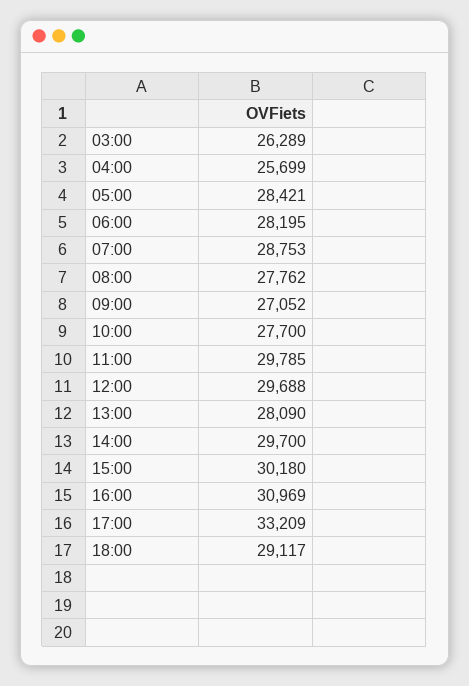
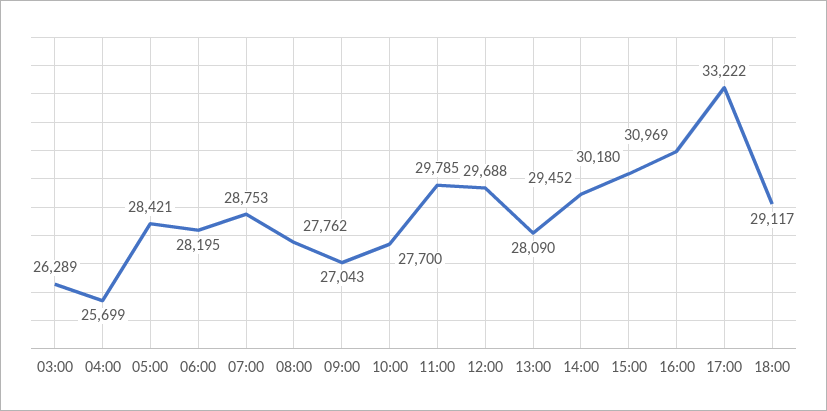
09:00: 27052 -> 27043
14:00: 29700 -> 29452
17:00: 33209 -> 33222

